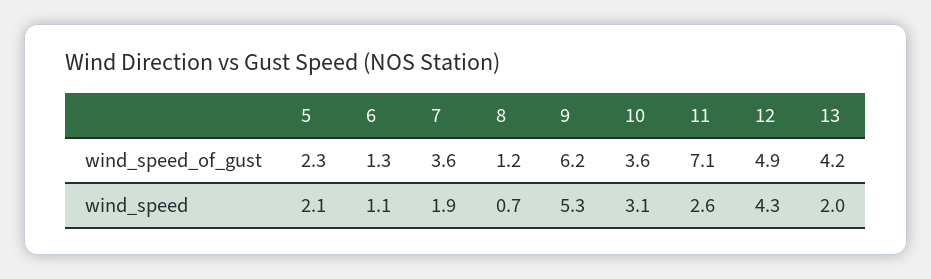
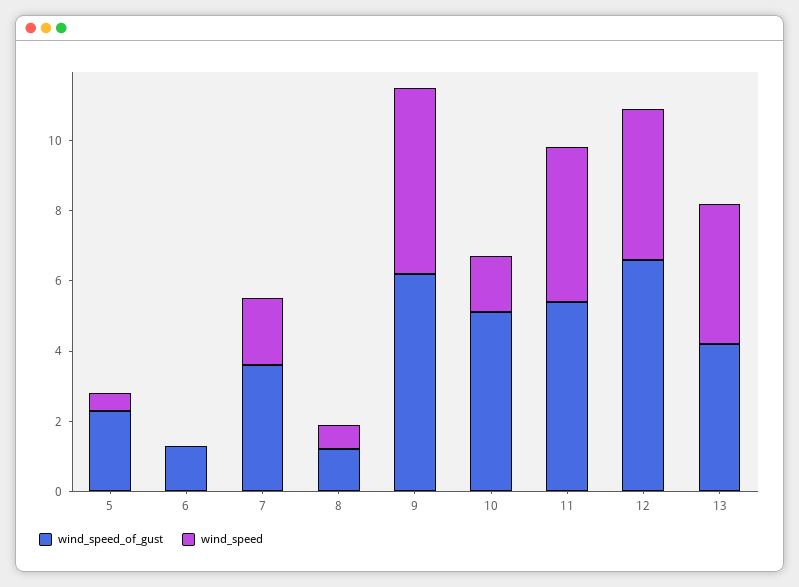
wind_speed_of_gust, 10: 3.6 -> 5
wind_speed_of_gust, 11: 7.1 -> 5.5
wind_speed_of_gust, 12: 4.9 -> 6.5
wind_speed, 5: 2.1 -> 0.5
wind_speed, 6: 1.1 -> 0
wind_speed, 10: 3.1 -> 1.5
wind_speed, 11: 2.6 -> 4.5
wind_speed, 13: 2 -> 4

